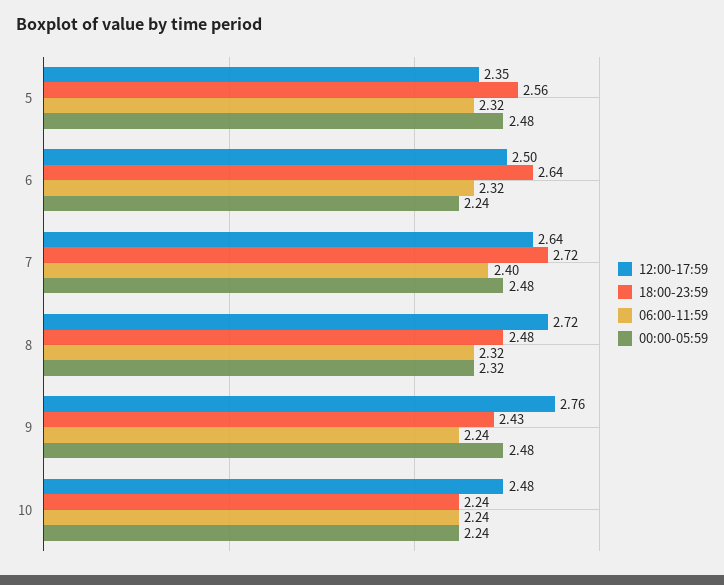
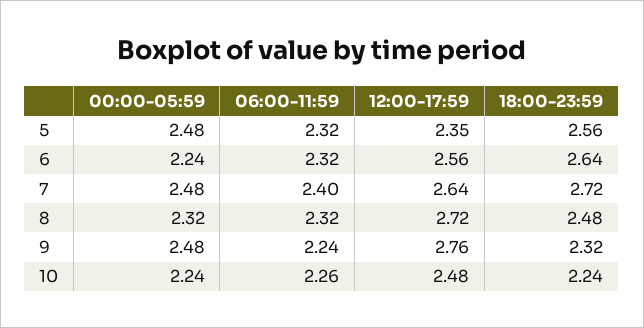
12:00-17:59, 6: 2.5 -> 2.56
18:00-23:59, 9: 2.43 -> 2.32
06:00-11:59, 10: 2.24 -> 2.26

